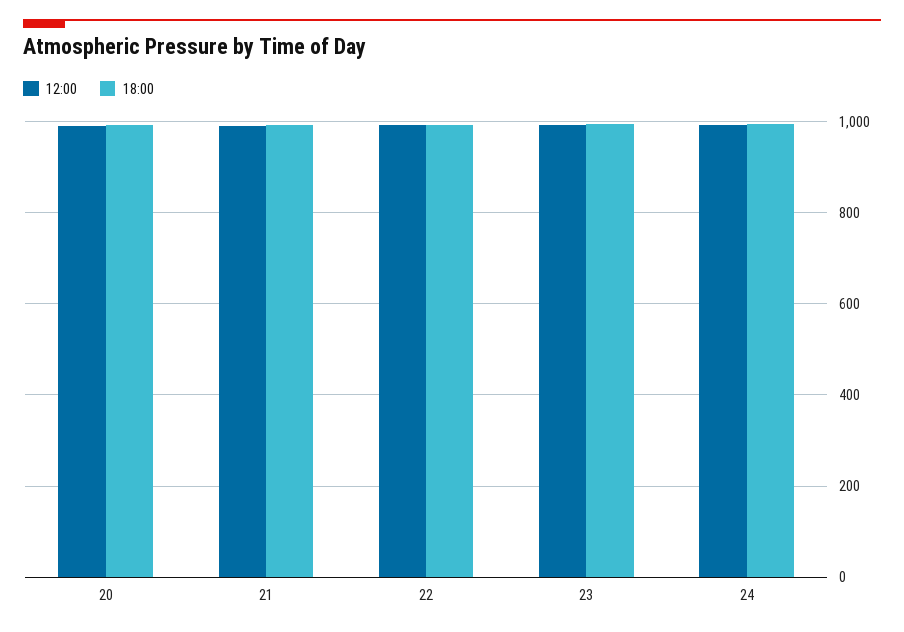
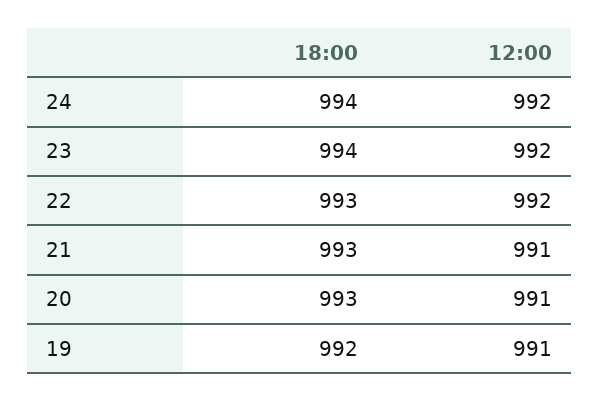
18:00, 19: none -> 992
12:00, 19: none -> 991

